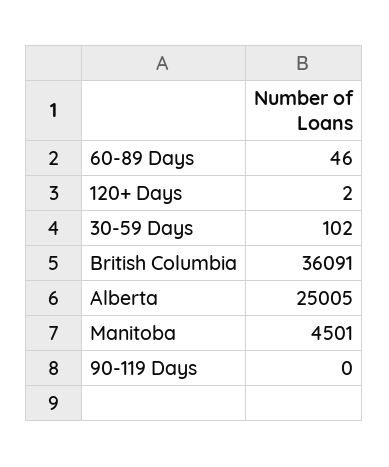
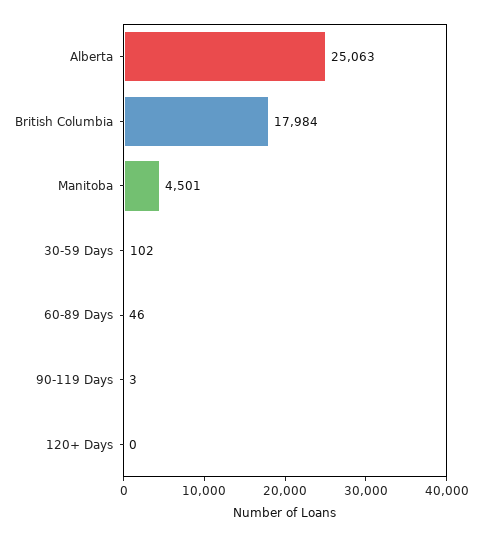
120+ Days: 2 -> 0
British Columbia: 36091 -> 17984
Alberta: 25005 -> 25063
90-119 Days: 0 -> 3

